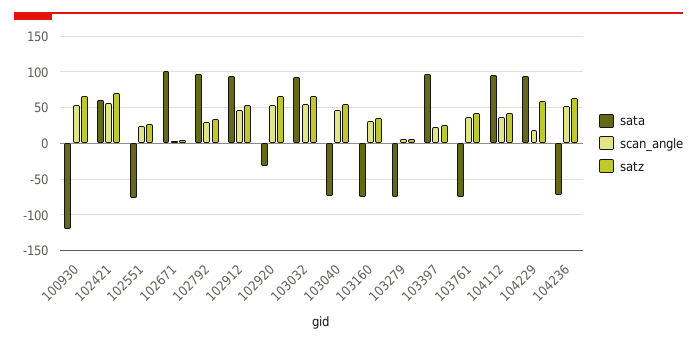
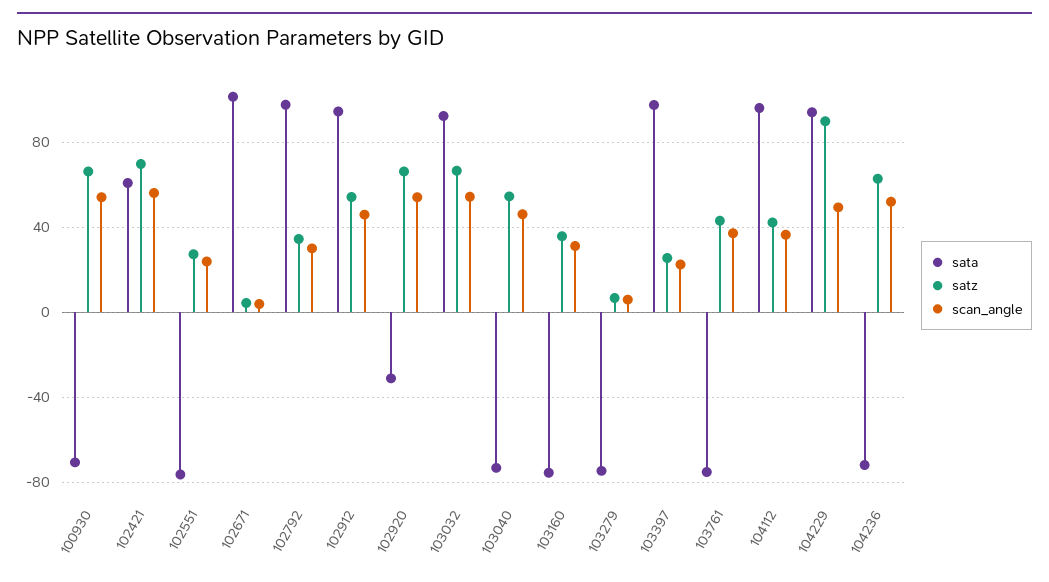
sata, 100930: -120 -> -70
scan_angle, 104229: 20 -> 50
satz, 104229: 60 -> 90

